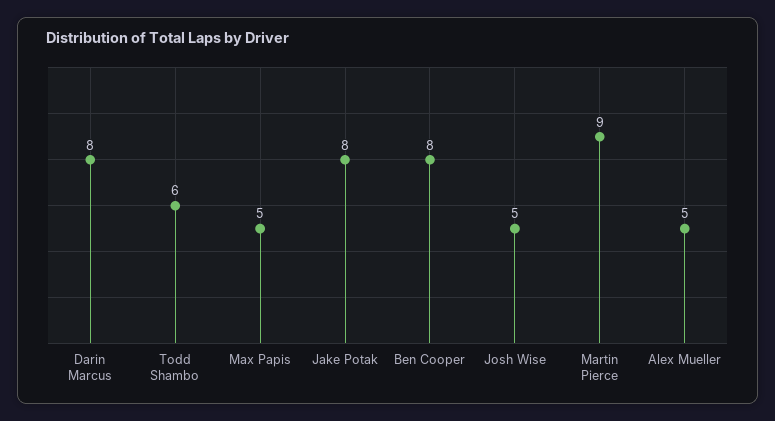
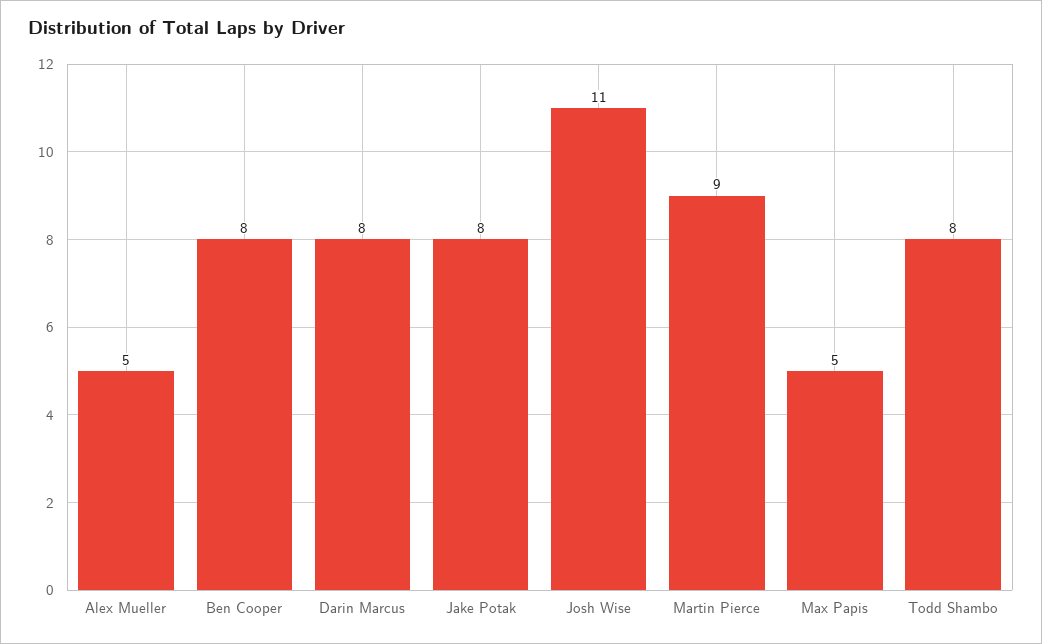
Todd Shambo: 6 -> 8
Josh Wise: 5 -> 11

